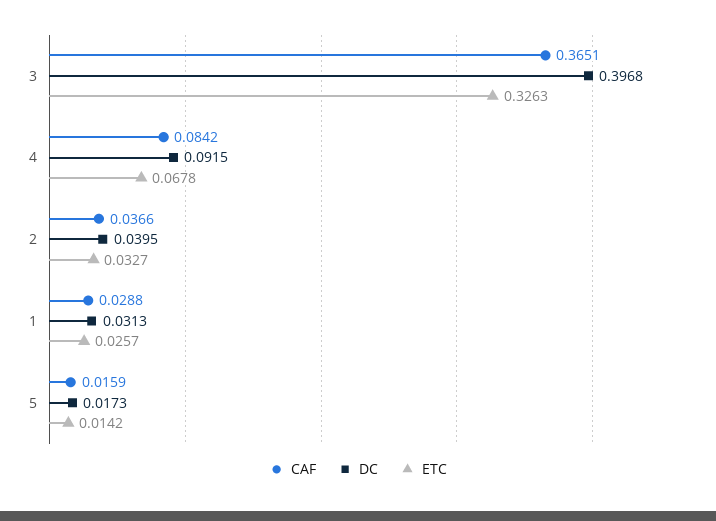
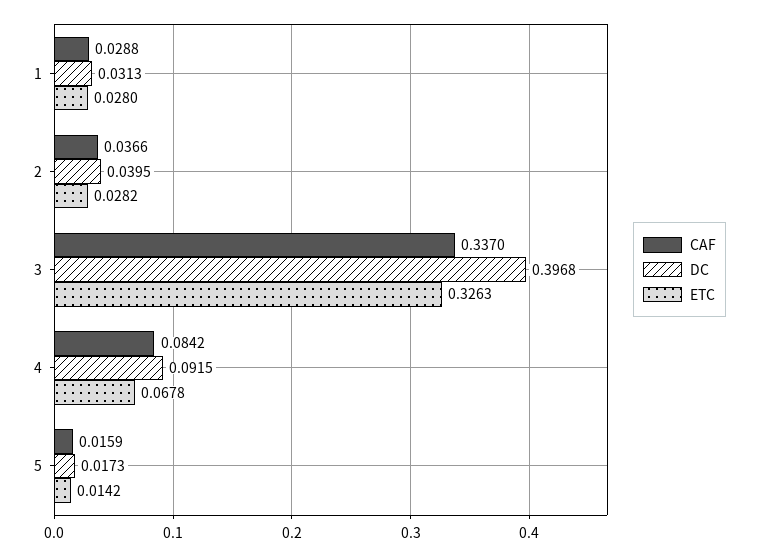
CAF, 3: 0.3651 -> 0.337
ETC, 2: 0.0327 -> 0.0282
ETC, 1: 0.0257 -> 0.028

